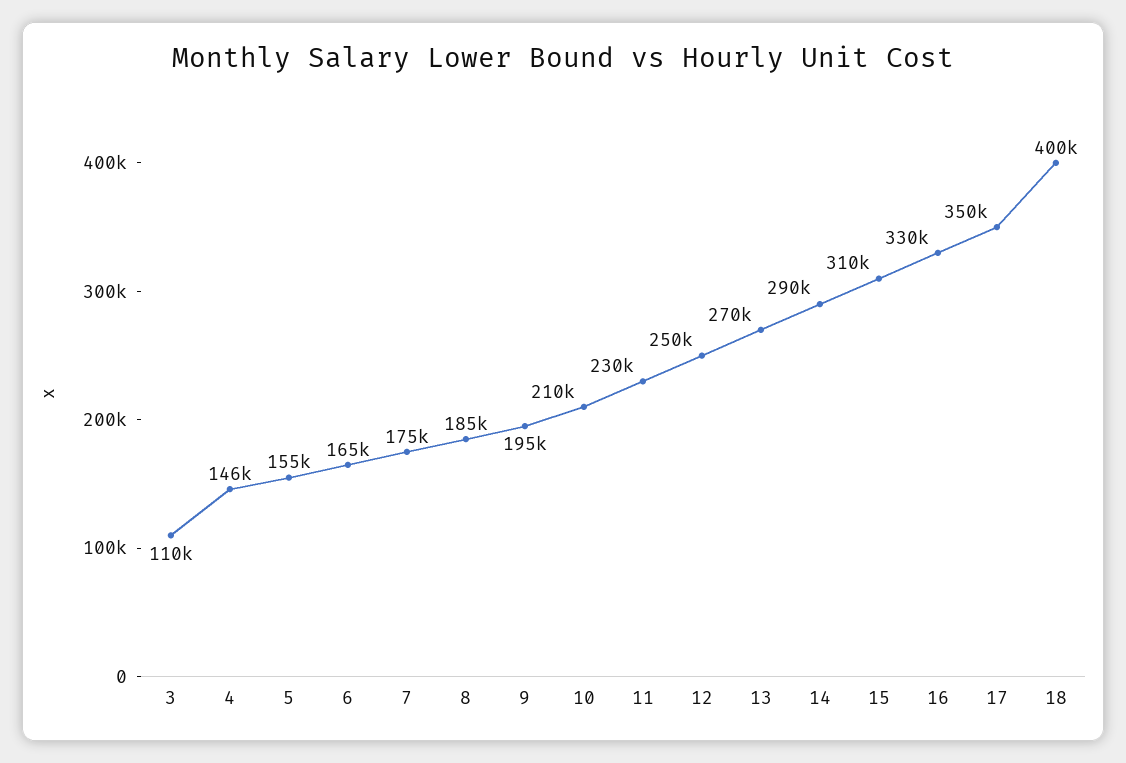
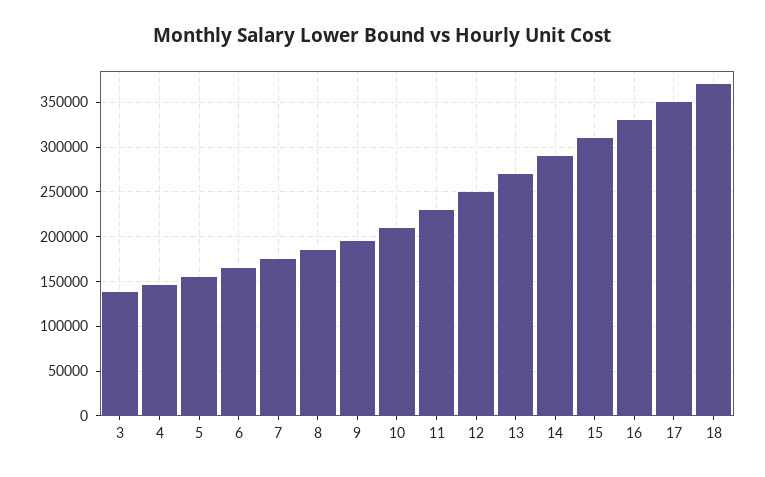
3: 110000 -> 140000
18: 400000 -> 370000

